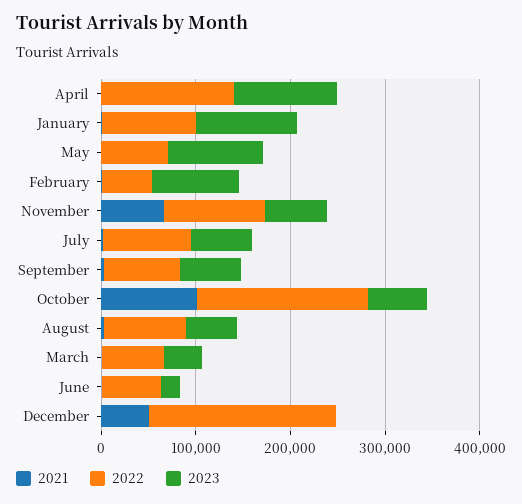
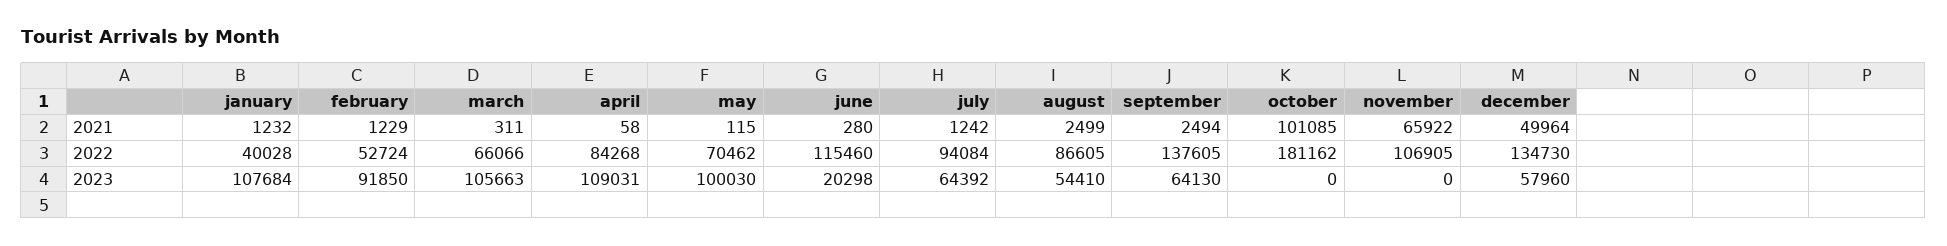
2022, April: 140000 -> 84268
2022, January: 100000 -> 40028
2023, November: 60000 -> 0
2022, September: 80000 -> 137605
2023, October: 60000 -> 0
2023, March: 40000 -> 105663
2022, June: 60000 -> 115460
2022, December: 200000 -> 134730
2023, December: 0 -> 57960

